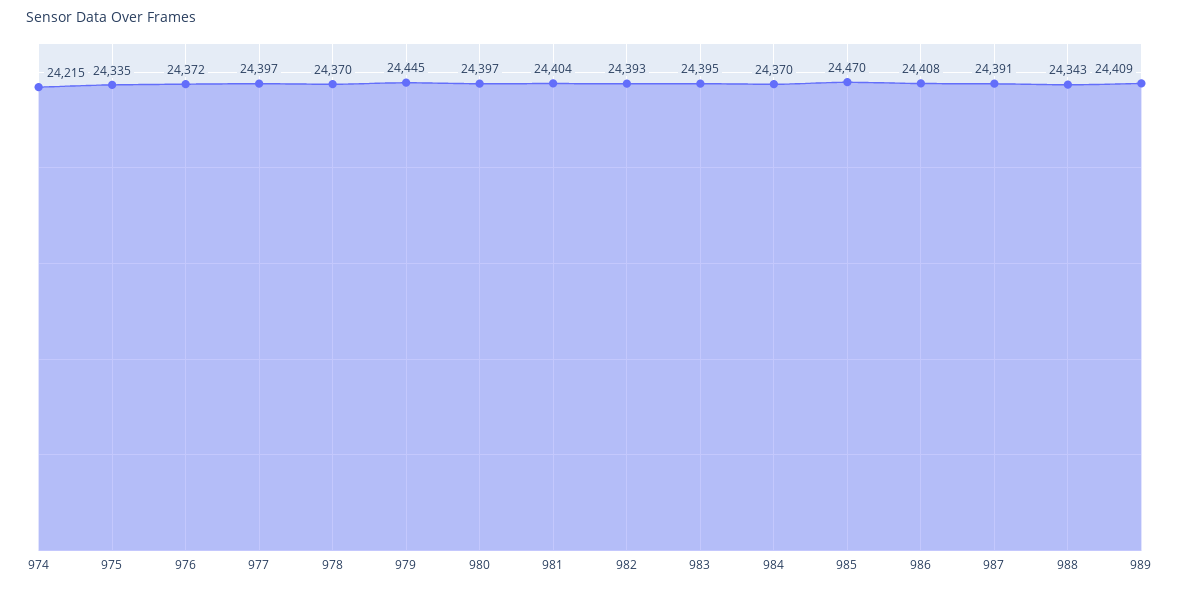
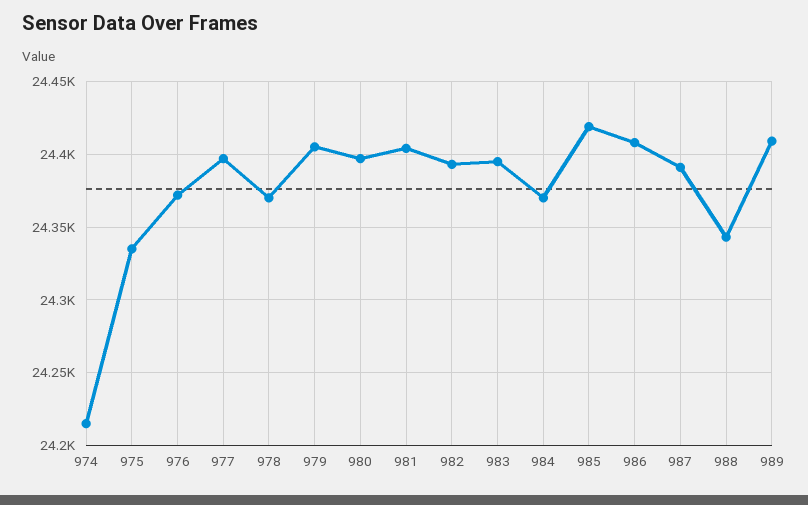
979: 24445 -> 24405
985: 24470 -> 24420

